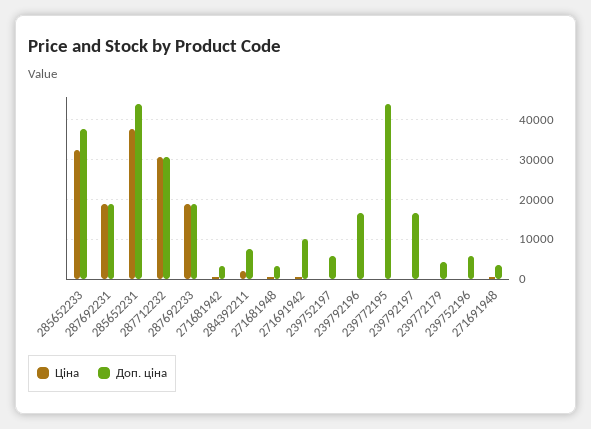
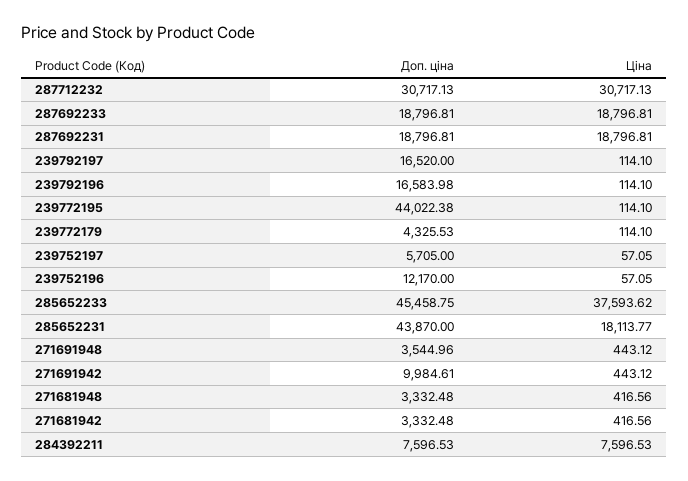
Ціна, 285652233: 32000 -> 37593.62
Доп. ціна, 285652233: 38000 -> 45458.75
Ціна, 285652231: 38000 -> 18113.77
Ціна, 284392211: 2000 -> 7596.53
Доп. ціна, 239752196: 6000 -> 12170

